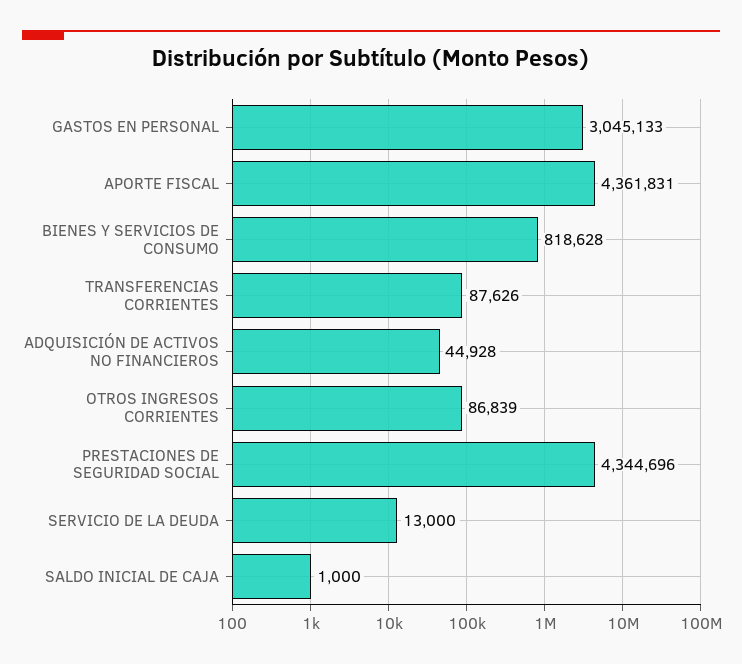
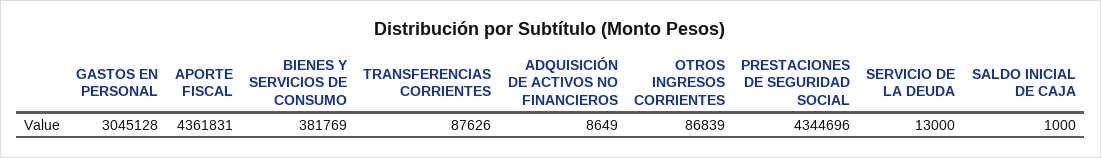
GASTOS EN PERSONAL: 3045133 -> 3045128
BIENES Y SERVICIOS DE CONSUMO: 818628 -> 381769
ADQUISICIÓN DE ACTIVOS NO FINANCIEROS: 44928 -> 8649

